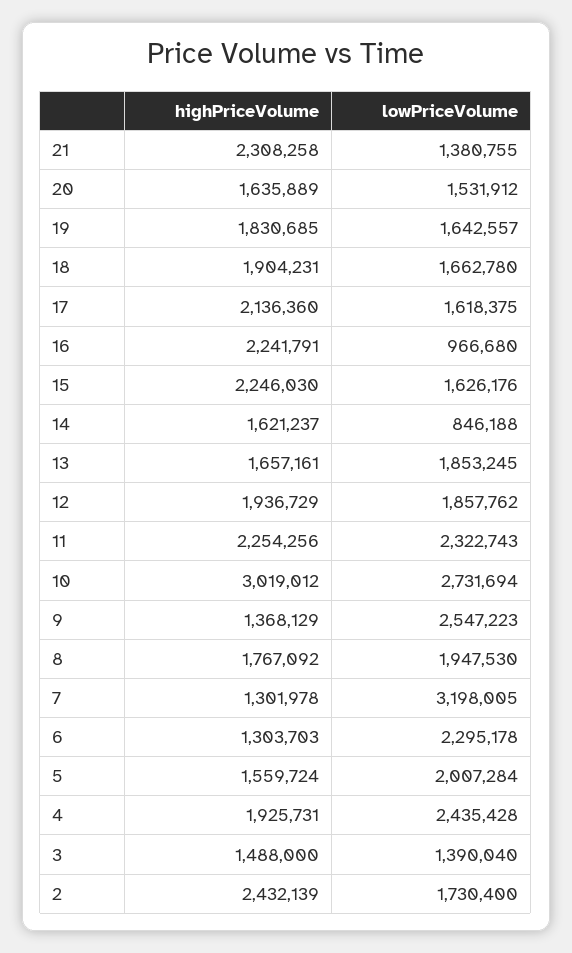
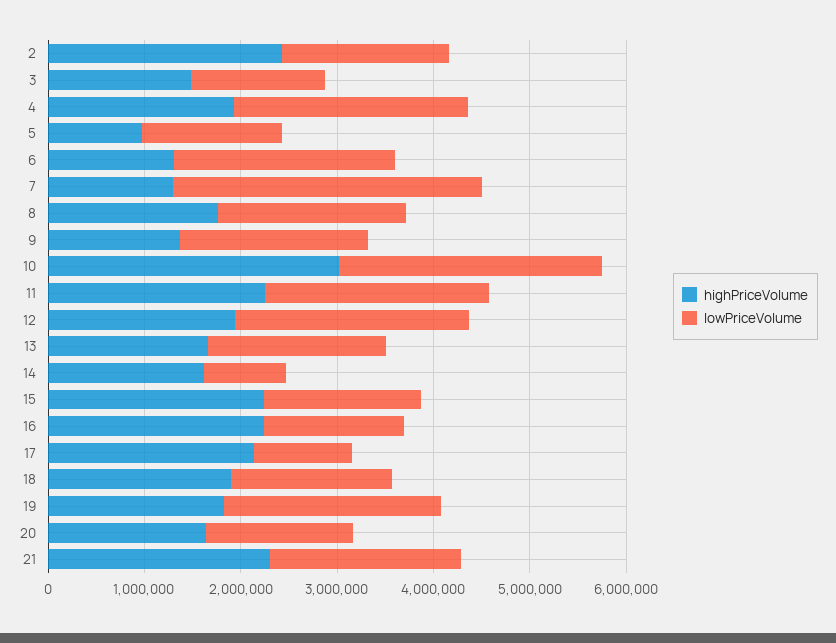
lowPriceVolume, 21: 1380755 -> 2000000
lowPriceVolume, 19: 1642557 -> 2200000
lowPriceVolume, 17: 1618375 -> 1000000
lowPriceVolume, 16: 966680 -> 1400000
lowPriceVolume, 12: 1857762 -> 2400000
lowPriceVolume, 9: 2547223 -> 2000000
highPriceVolume, 5: 1559724 -> 1000000
lowPriceVolume, 5: 2007284 -> 1400000

